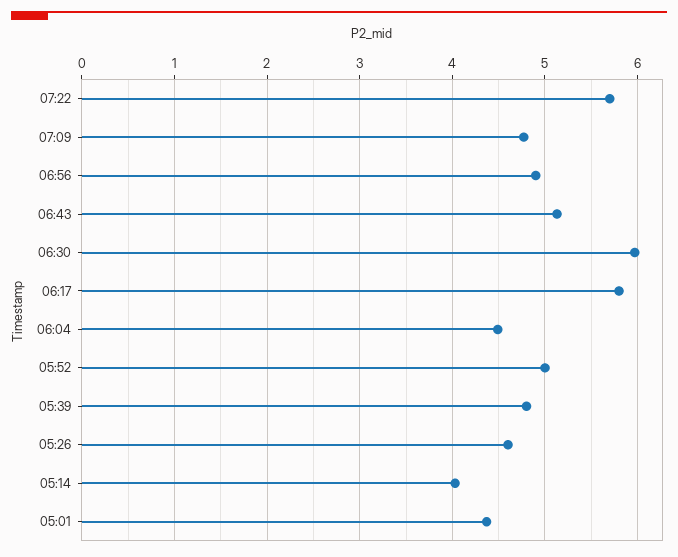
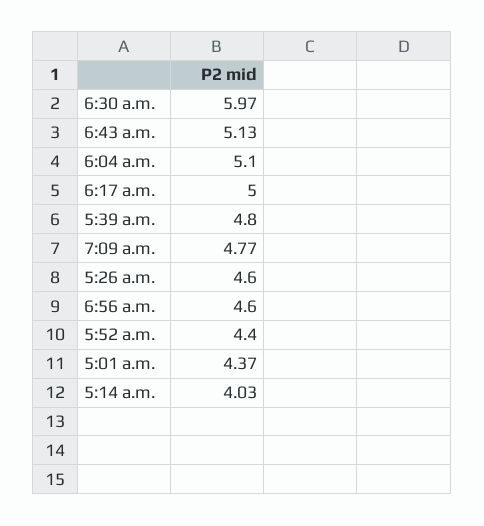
07:22: 5.7 -> none
06:56: 4.9 -> 4.6
06:17: 5.8 -> 5
06:04: 4.5 -> 5.1
05:52: 5 -> 4.4

